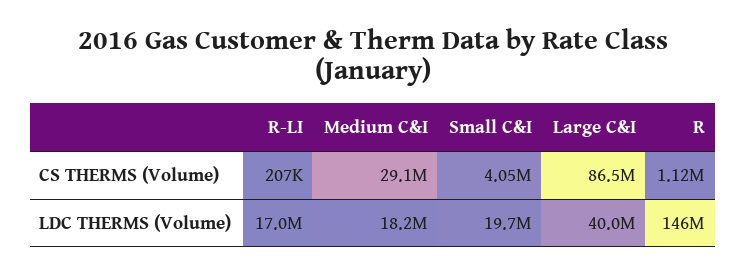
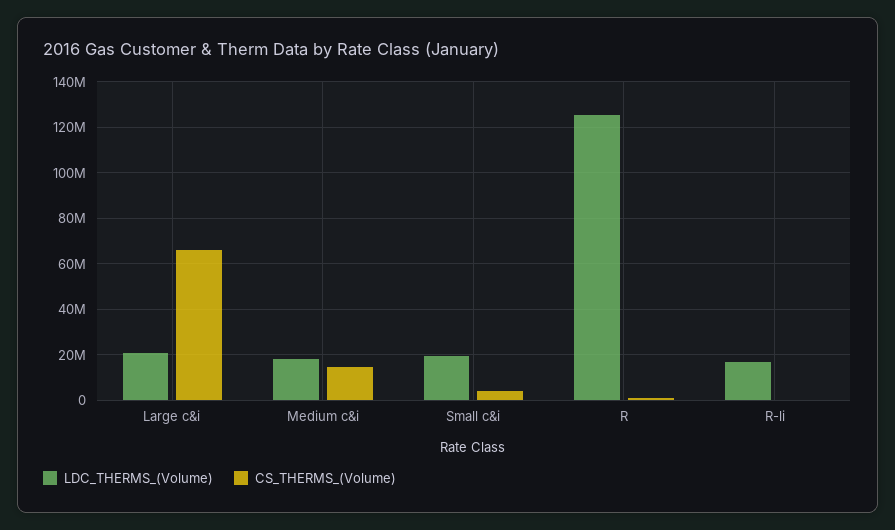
CS THERMS (Volume), Medium C&I: 29100000 -> 15000000
CS THERMS (Volume), Large C&I: 86500000 -> 65000000
LDC THERMS (Volume), Large C&I: 40000000 -> 20000000
LDC THERMS (Volume), R: 146000000 -> 125000000

